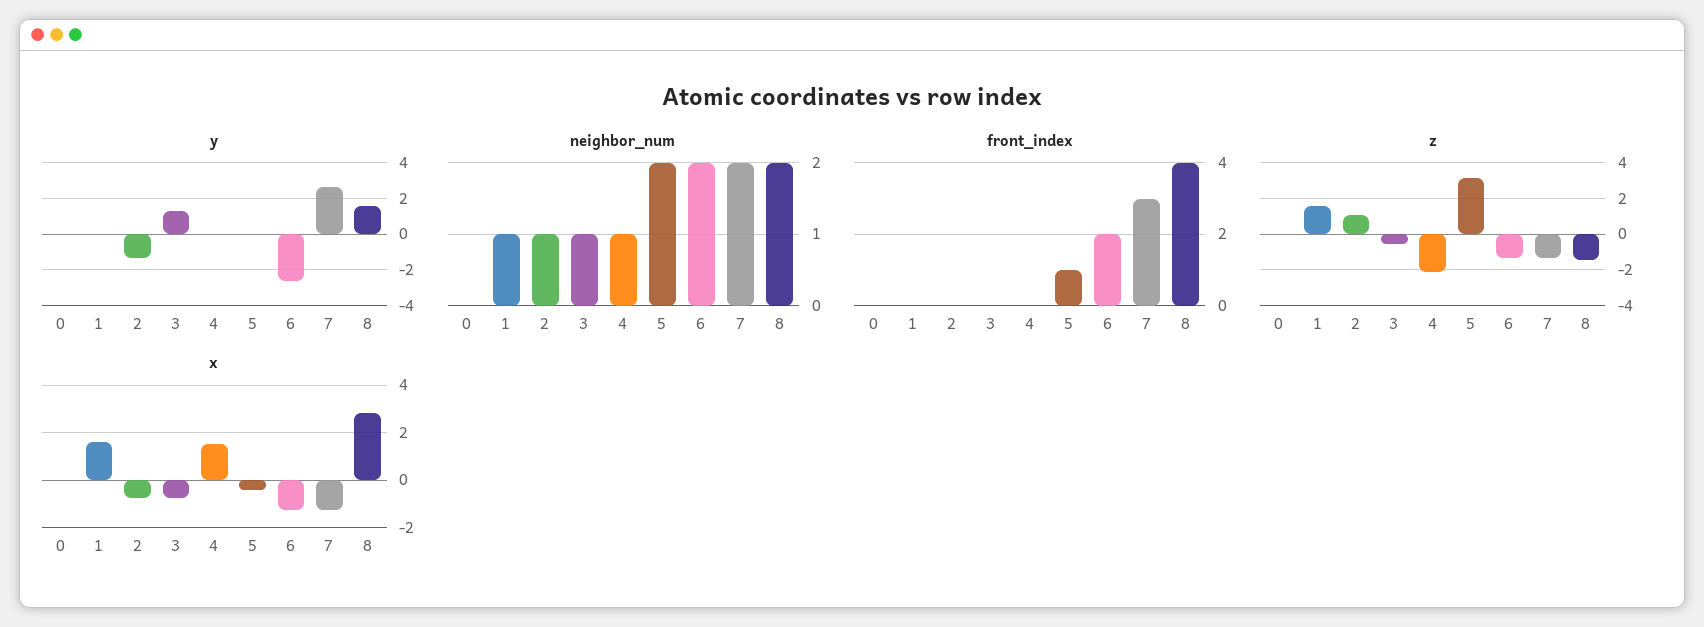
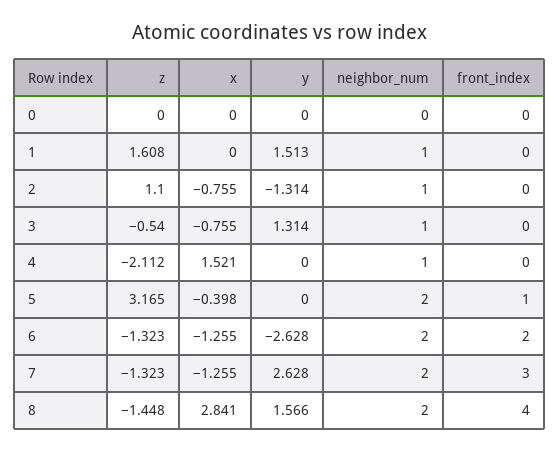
y, 1: 0 -> 1.513
x, 1: 1.5 -> 0

